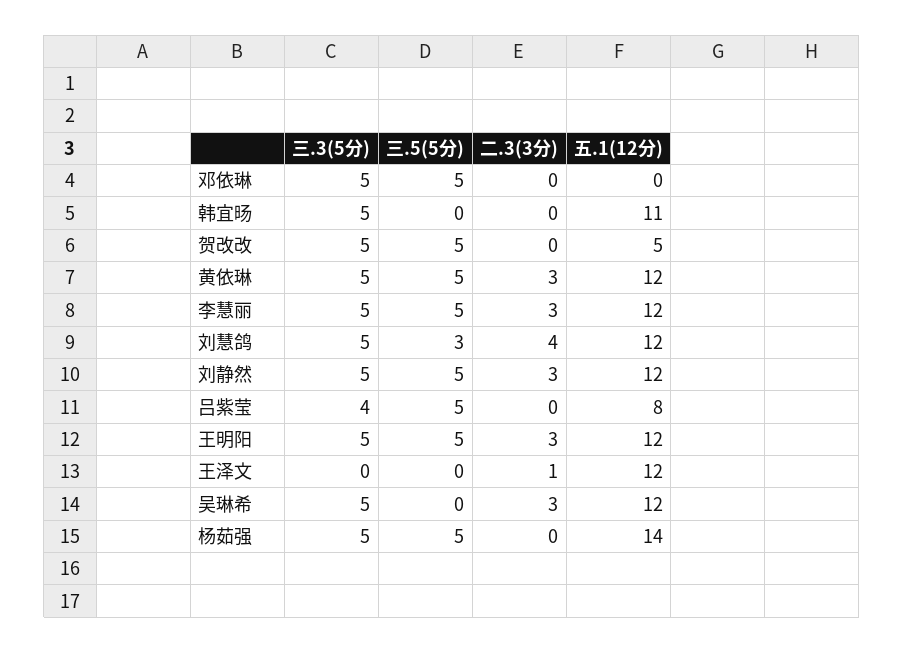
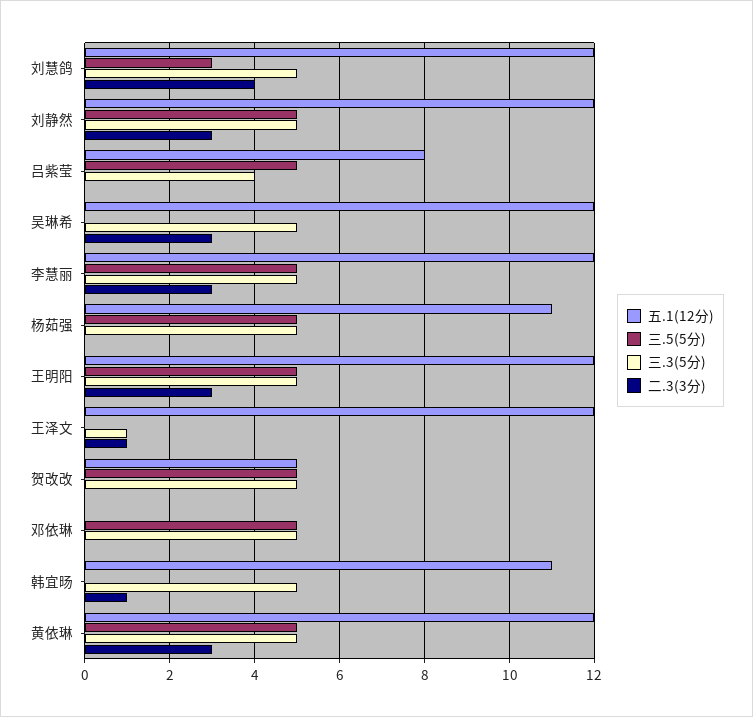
二.3(3分), 韩宜旸: 0 -> 1
三.3(5分), 王泽文: 0 -> 1
五.1(12分), 杨茹强: 14 -> 11

